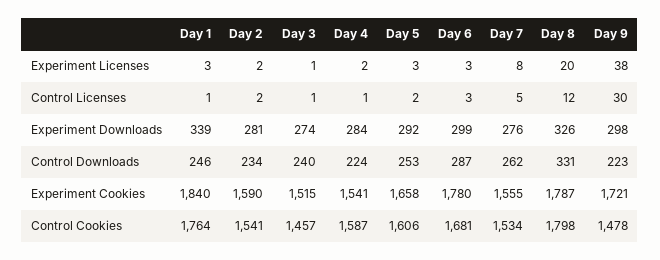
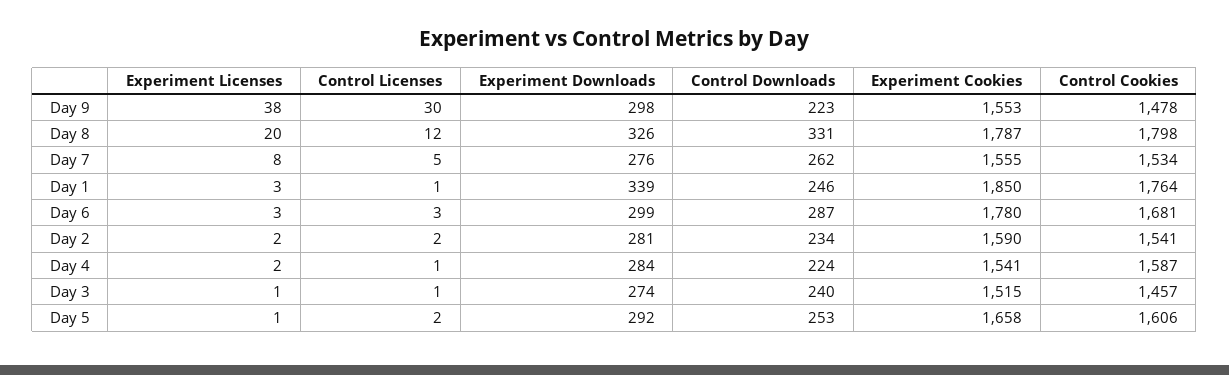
Day 5, Experiment Licenses: 3 -> 1
Day 1, Experiment Cookies: 1840 -> 1850
Day 9, Experiment Cookies: 1721 -> 1553

